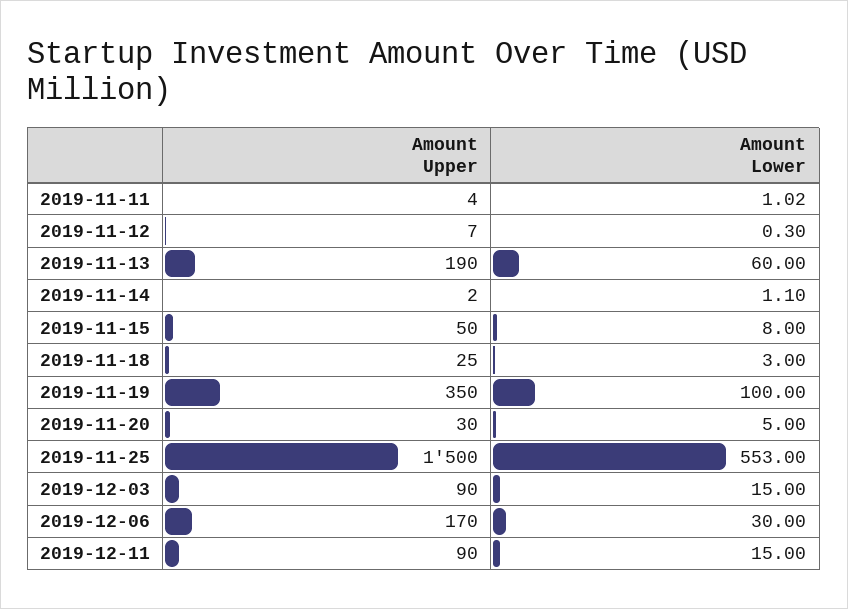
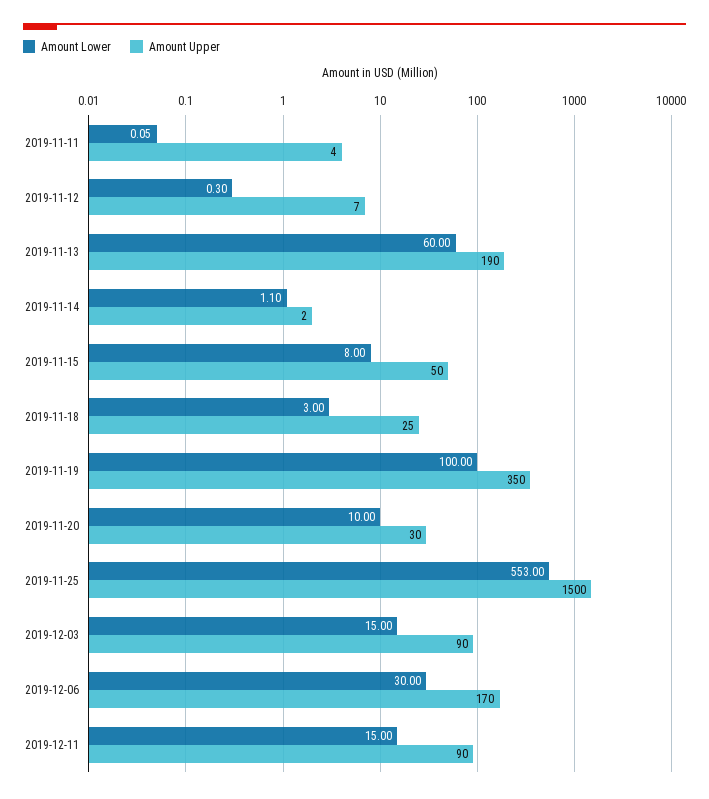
Amount Lower, 2019-11-11: 1.02 -> 0.05
Amount Lower, 2019-11-20: 5 -> 10

